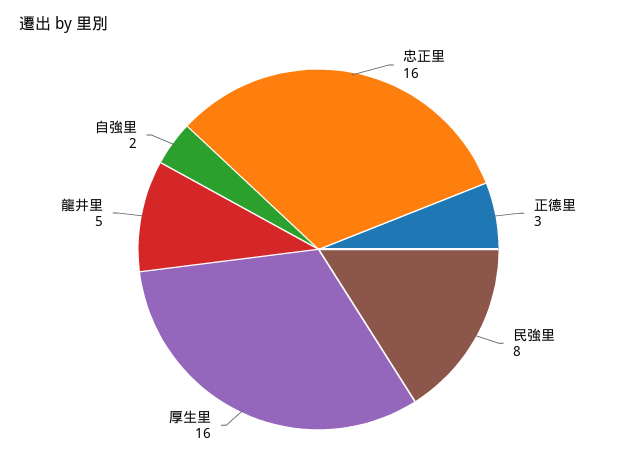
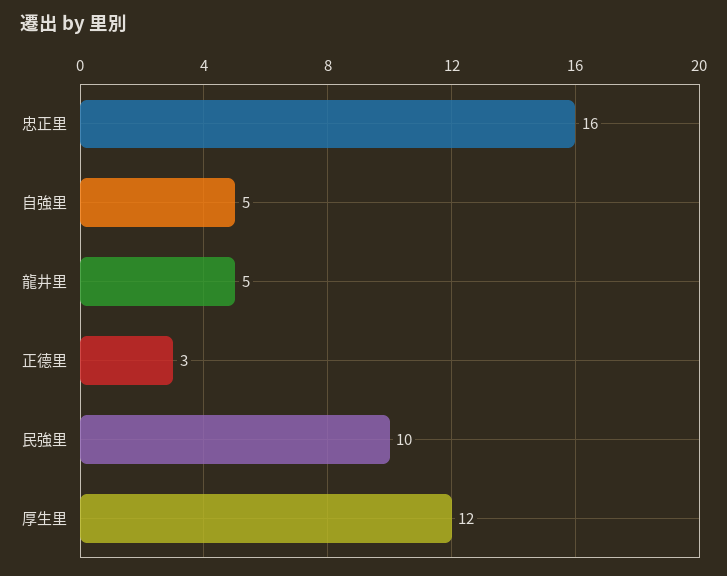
民強里: 8 -> 10
厚生里: 16 -> 12
自強里: 2 -> 5

